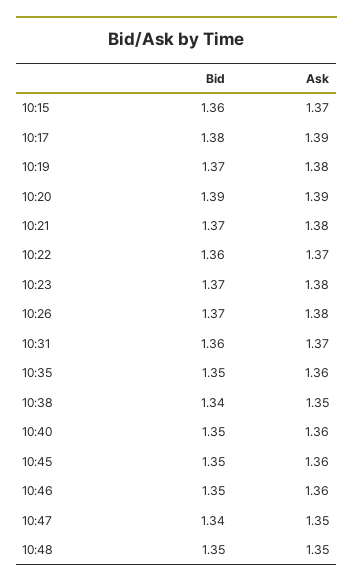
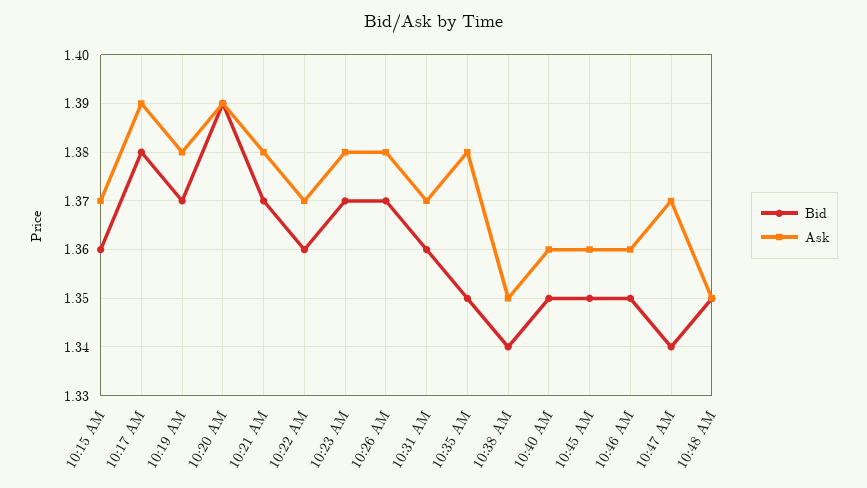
Ask, 10:35: 1.36 -> 1.38
Ask, 10:47: 1.35 -> 1.37

